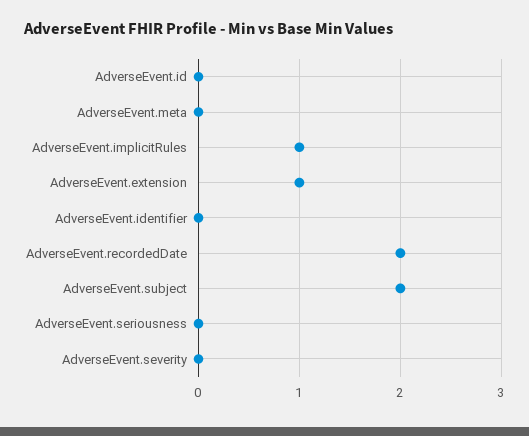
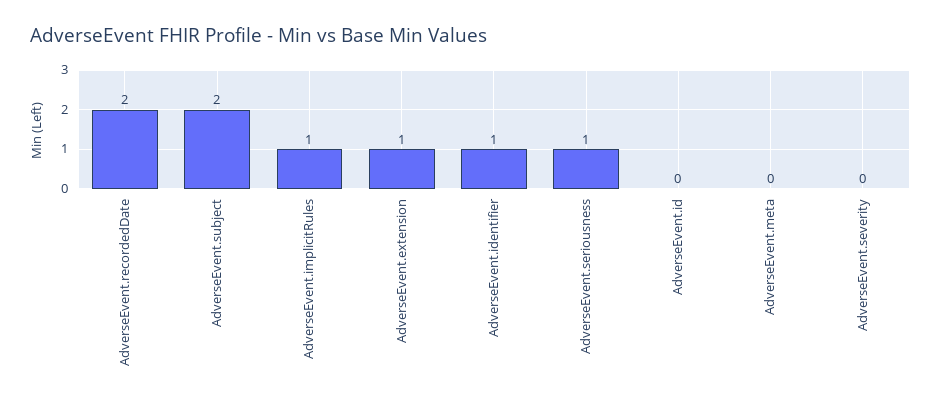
AdverseEvent.identifier: 0 -> 1
AdverseEvent.seriousness: 0 -> 1

